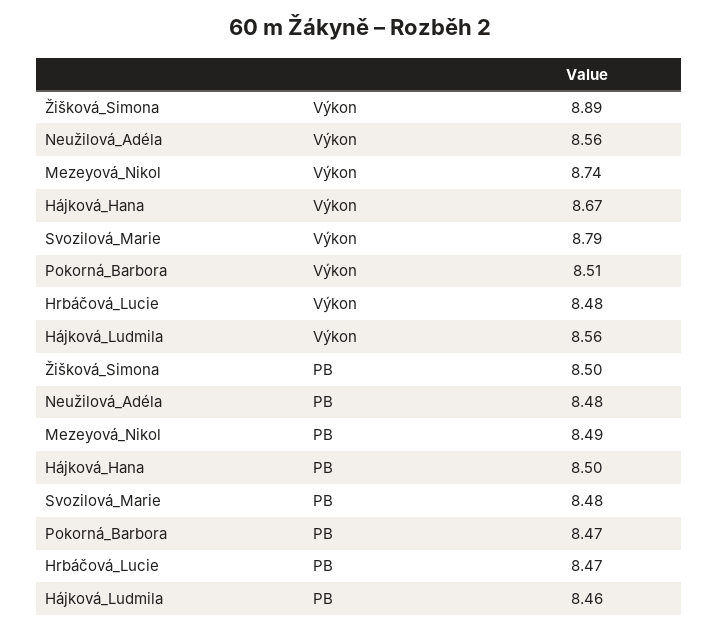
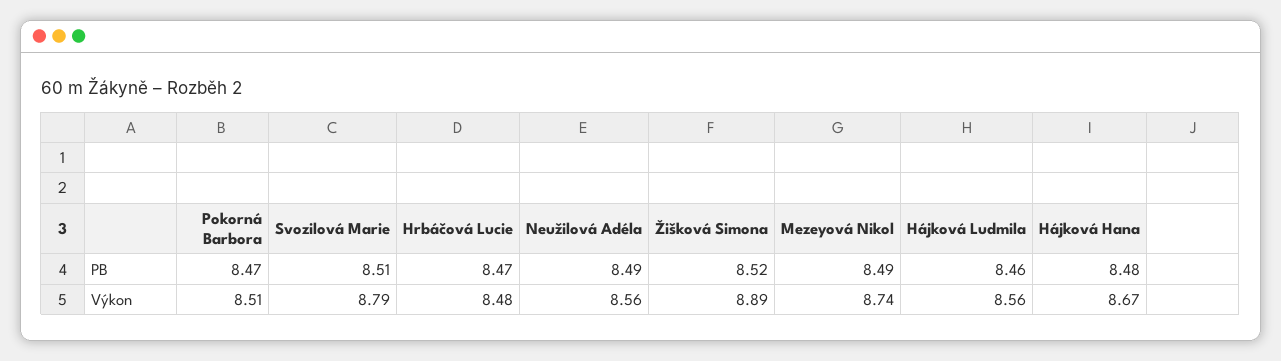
Žišková_Simona, PB: 8.5 -> 8.52
Neužilová_Adéla, PB: 8.48 -> 8.49
Hájková_Hana, PB: 8.5 -> 8.48
Svozilová_Marie, PB: 8.48 -> 8.51

